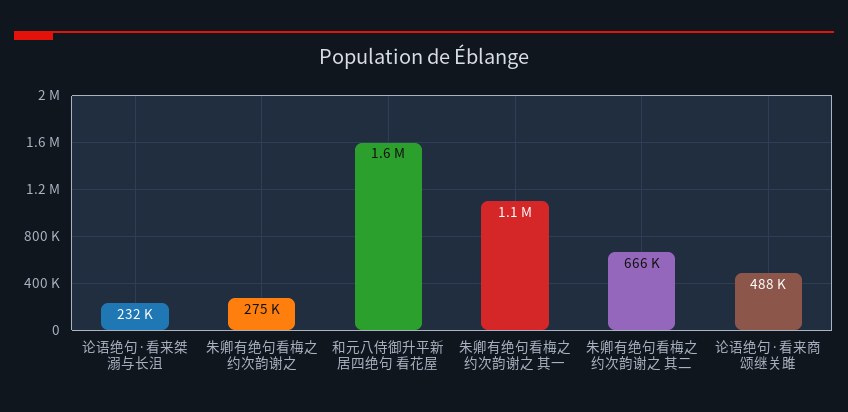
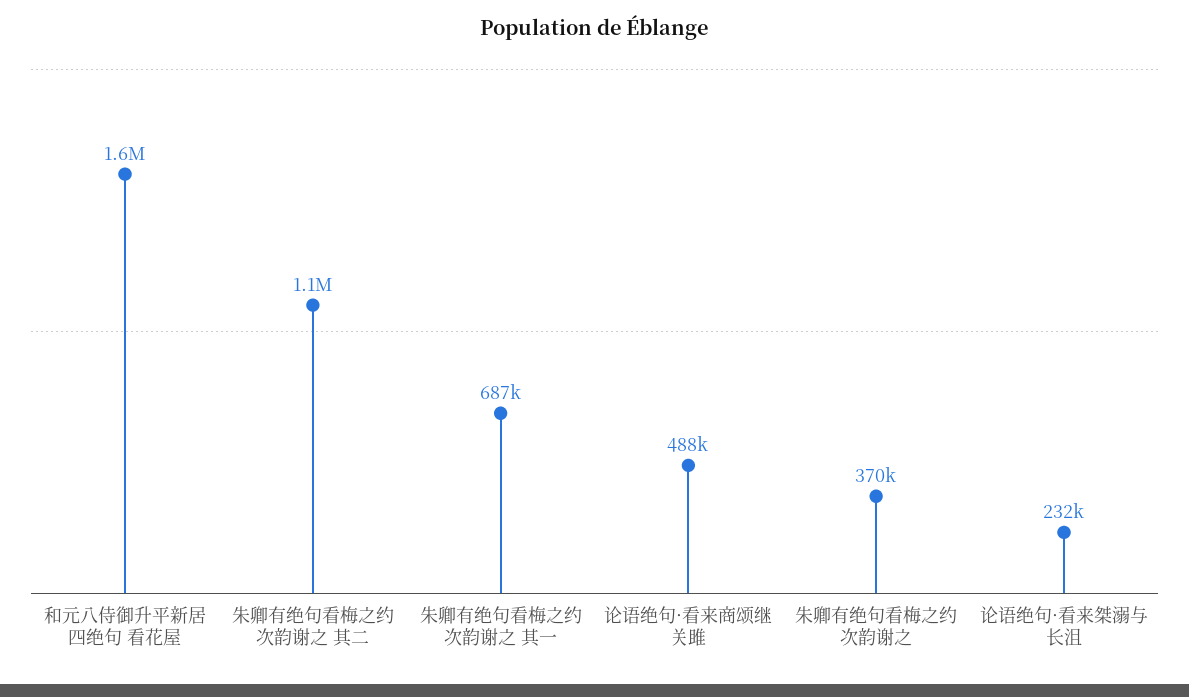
朱卿有绝句看梅之约次韵谢之: 275000 -> 370000
朱卿有绝句看梅之约次韵谢之 其一: 1100000 -> 687000
朱卿有绝句看梅之约次韵谢之 其二: 666000 -> 1100000

